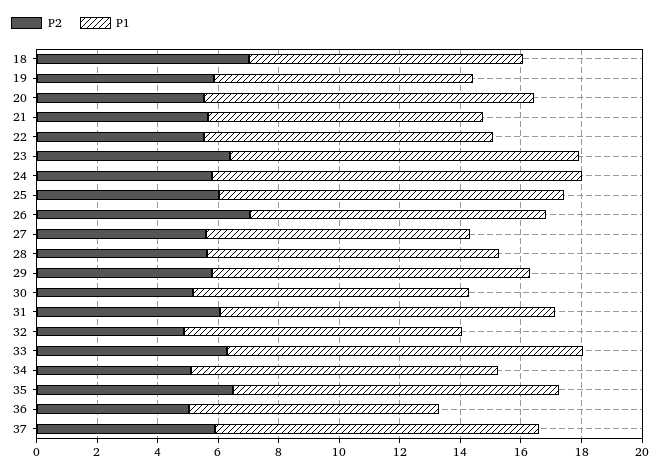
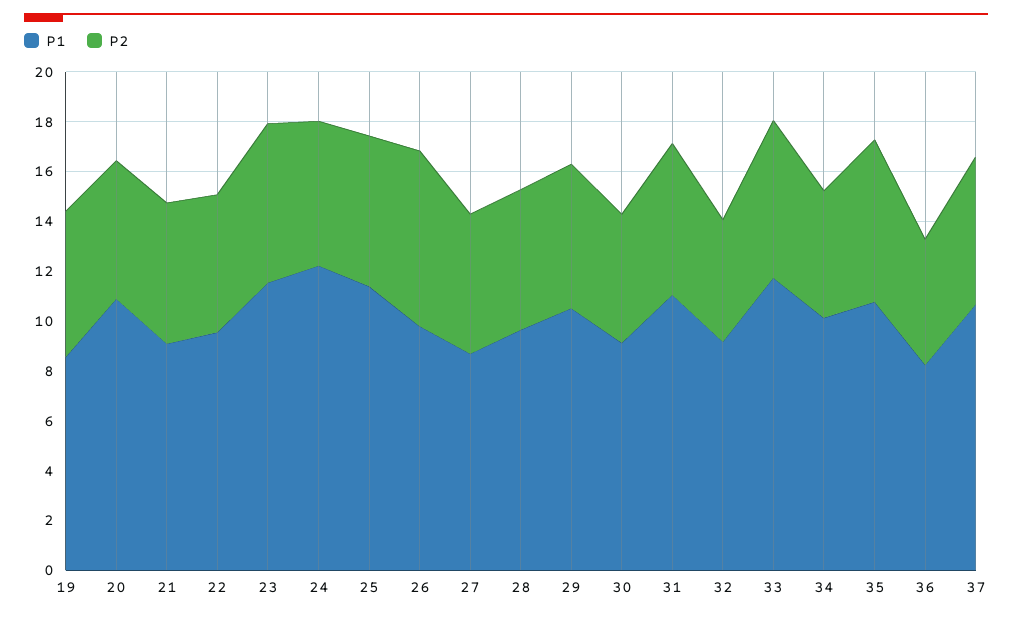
P2, 18: 7 -> none
P1, 18: 9 -> none

